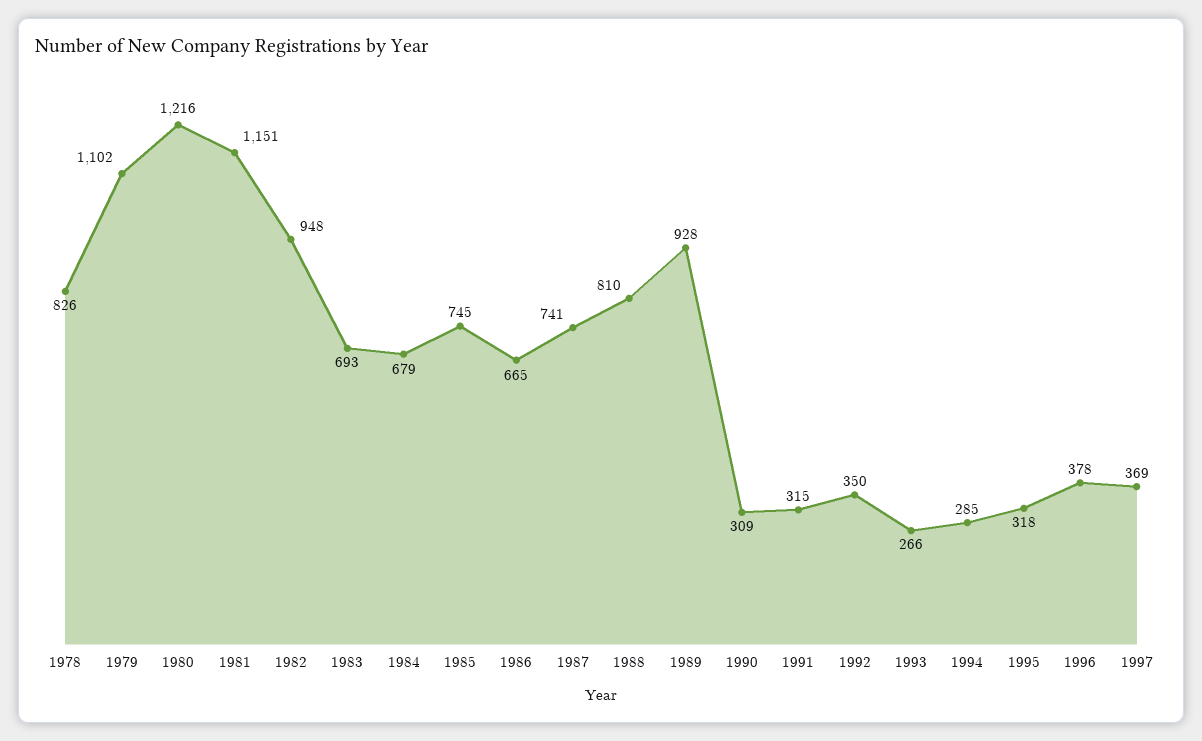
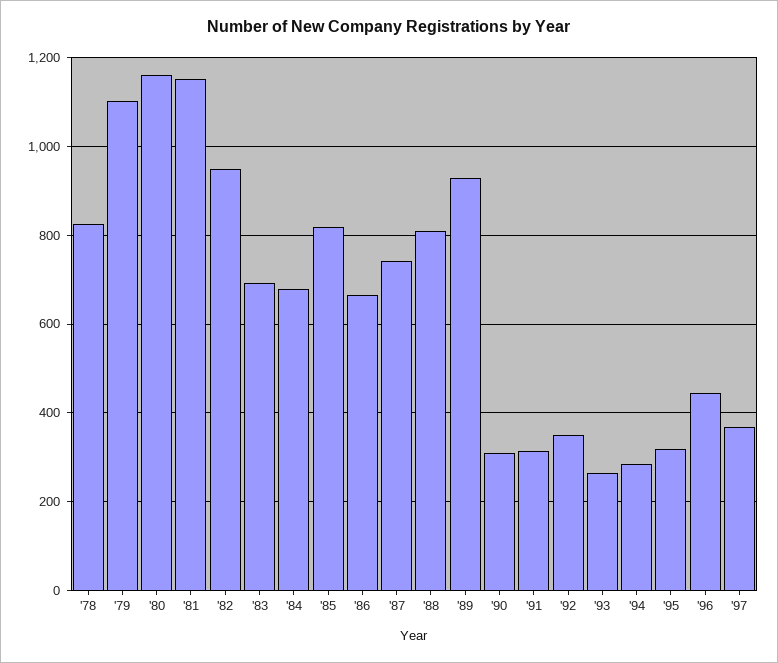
1980: 1216 -> 1160
1985: 745 -> 820
1996: 378 -> 440

